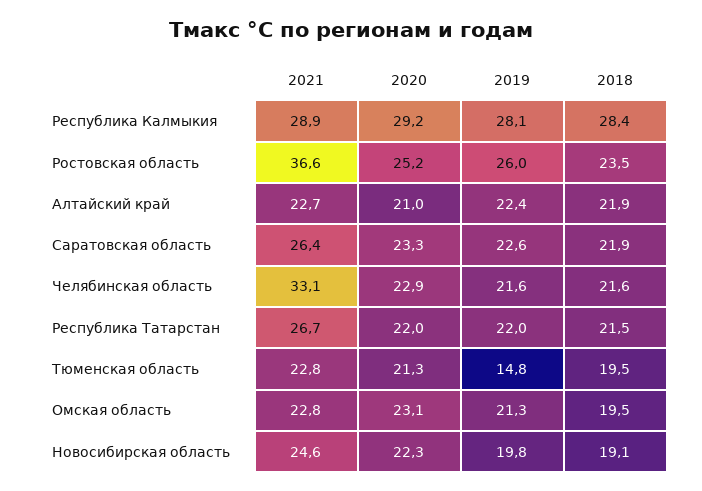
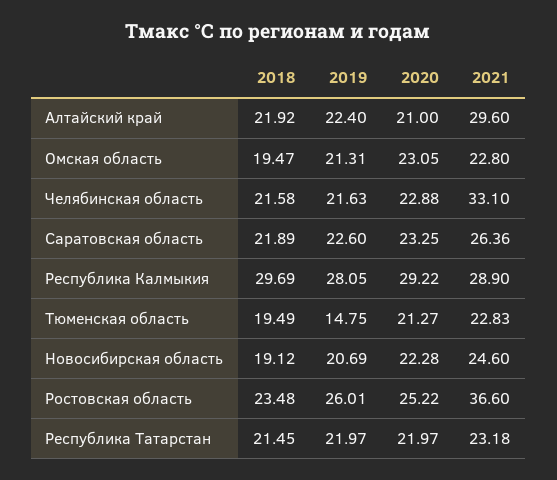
2018, Республика Калмыкия: 28.4 -> 29.69
2021, Алтайский край: 22.7 -> 29.6
2021, Республика Татарстан: 26.7 -> 23.18
2019, Новосибирская область: 19.8 -> 20.69

